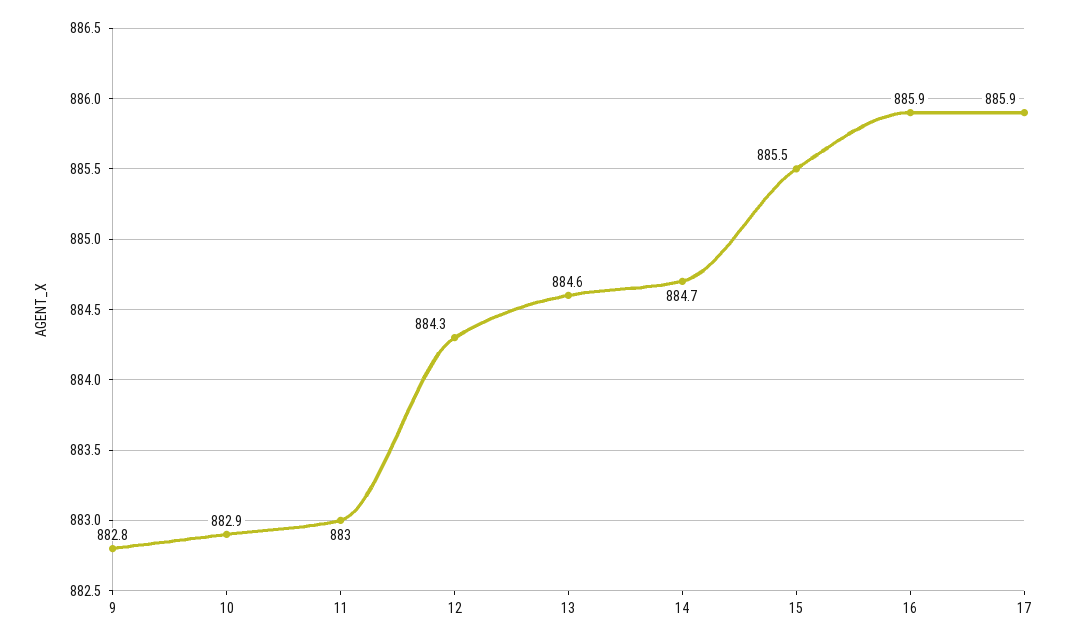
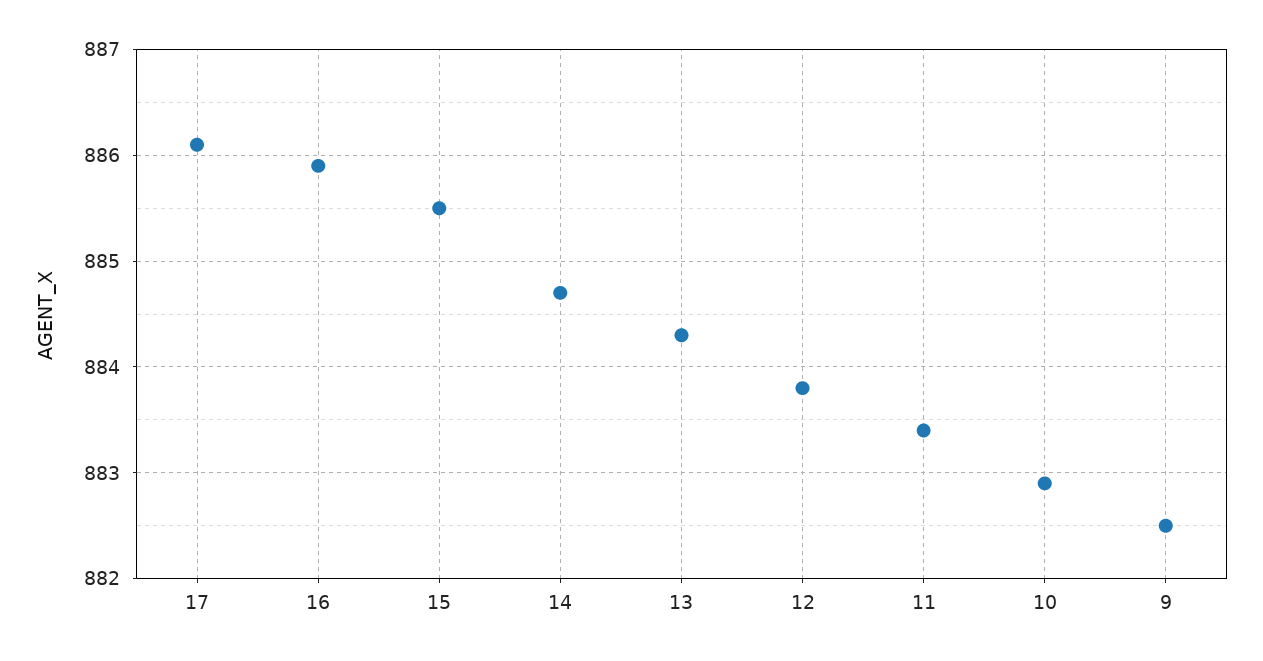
9: 882.8 -> 882.5
11: 883 -> 883.4
12: 884.3 -> 883.8
13: 884.6 -> 884.3
17: 885.9 -> 886.1

